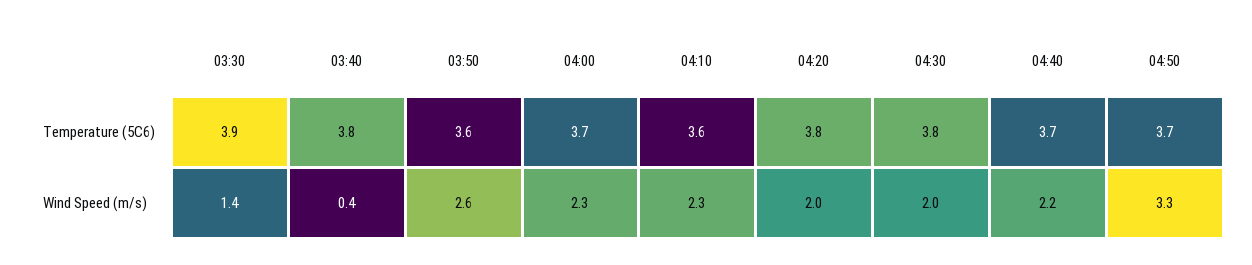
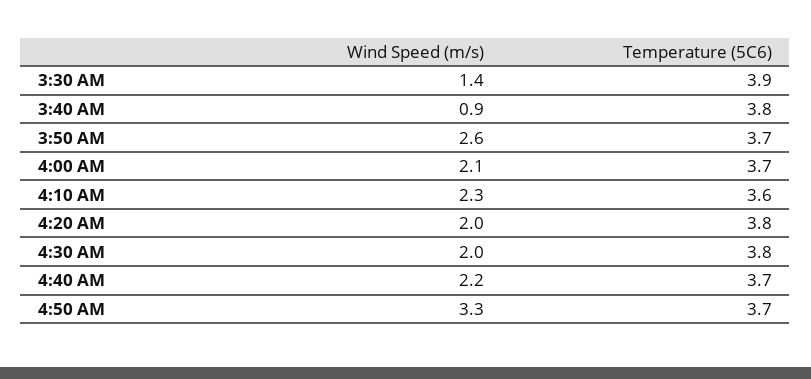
03:50, Temperature (5C6): 3.6 -> 3.7
03:40, Wind Speed (m/s): 0.4 -> 0.9
04:00, Wind Speed (m/s): 2.3 -> 2.1

